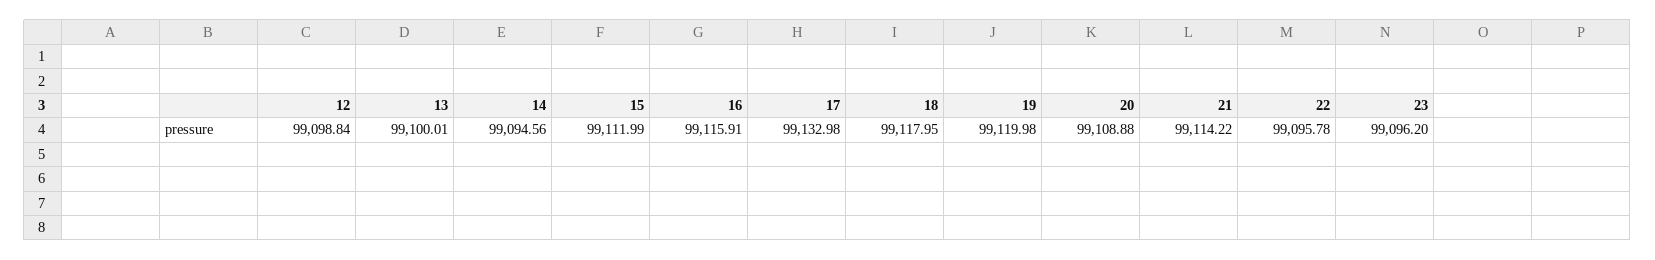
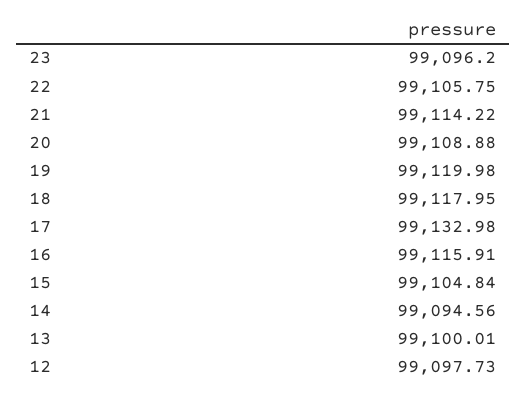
12: 99098.84 -> 99097.73
15: 99111.99 -> 99104.84
22: 99095.78 -> 99105.75

